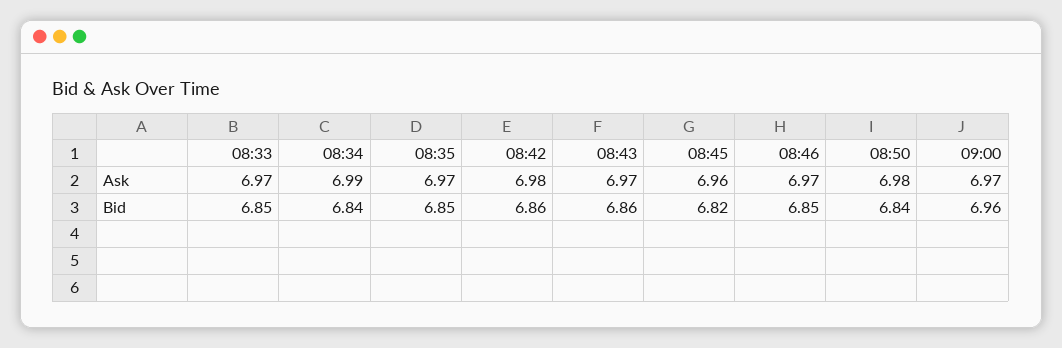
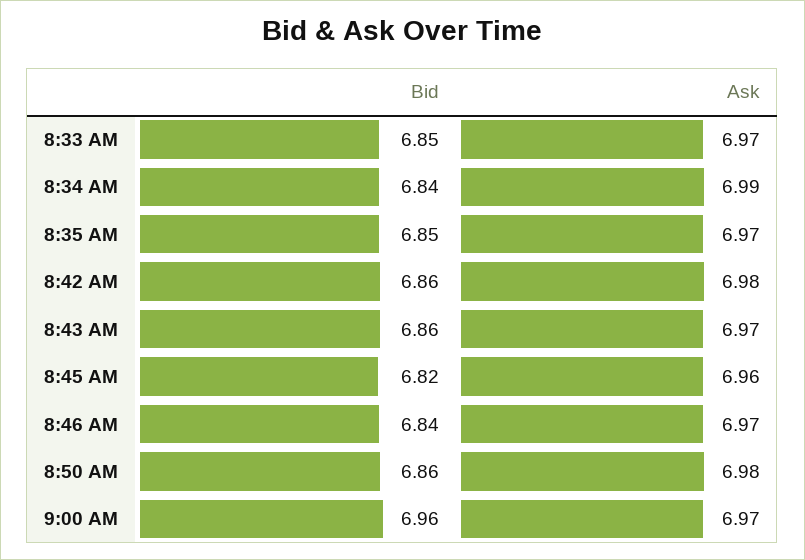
08:46, Bid: 6.85 -> 6.84
08:50, Bid: 6.84 -> 6.86

